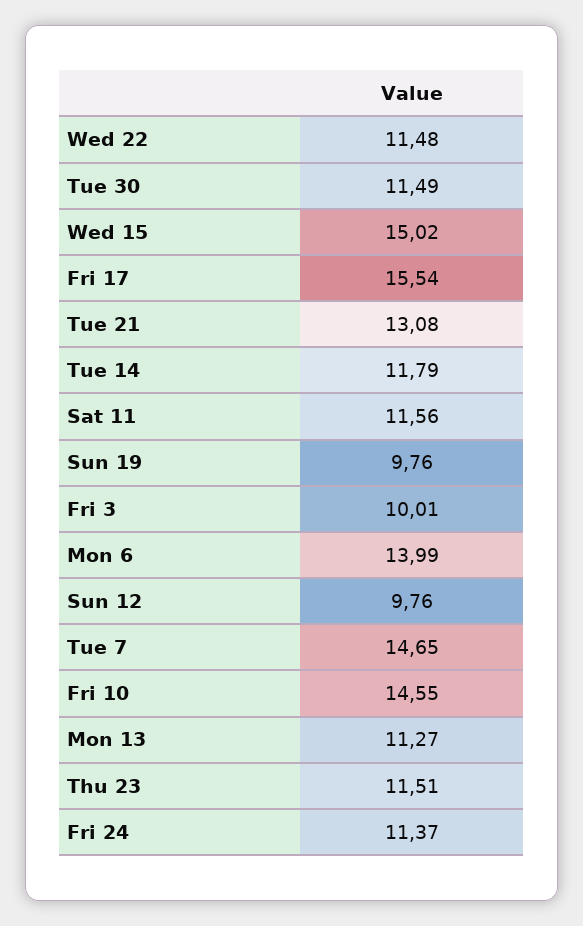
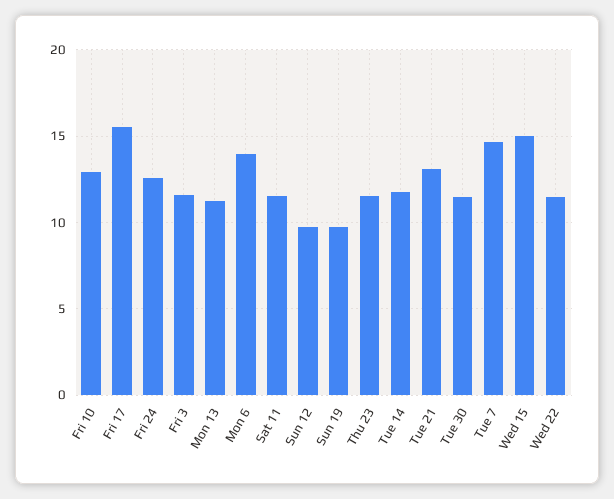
Fri 3: 10.01 -> 11.5
Fri 10: 14.55 -> 13
Fri 24: 11.37 -> 12.5

